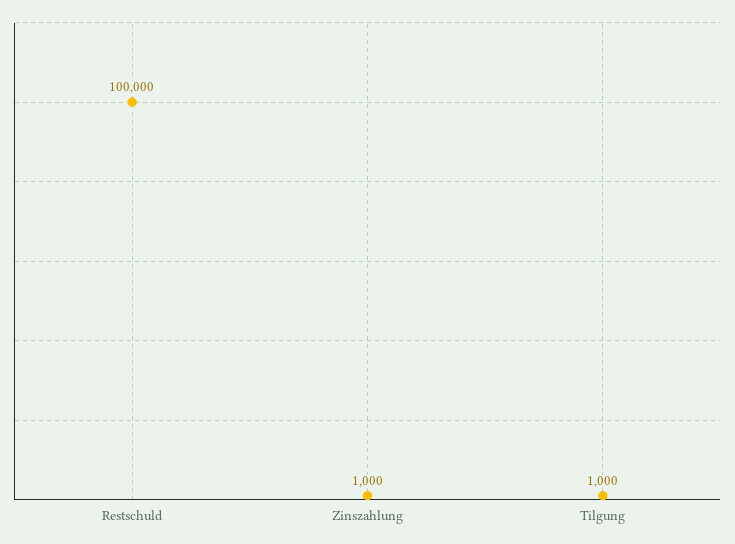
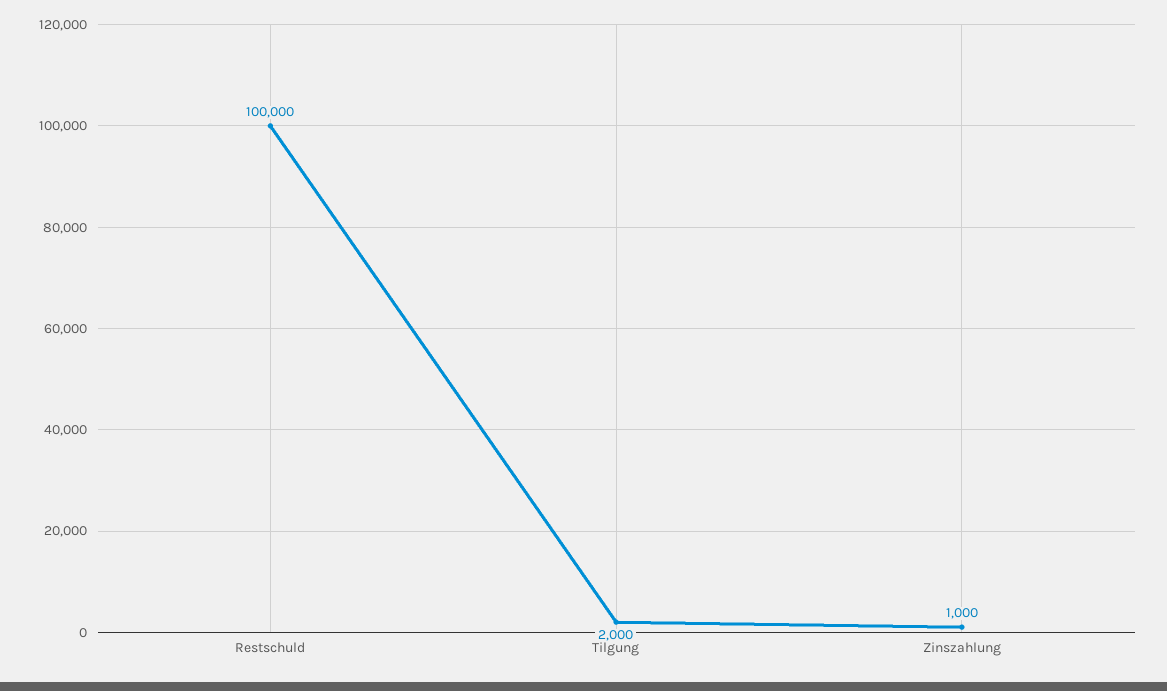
Tilgung: 1000 -> 2000

